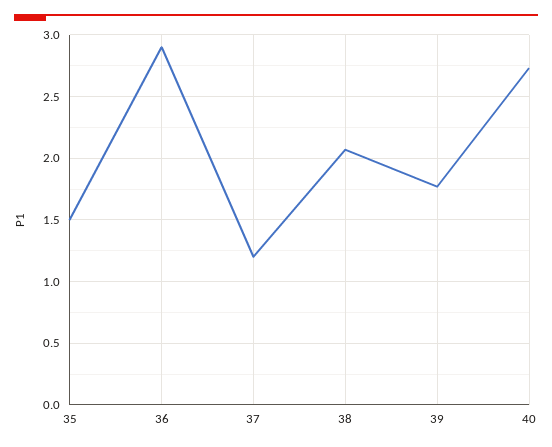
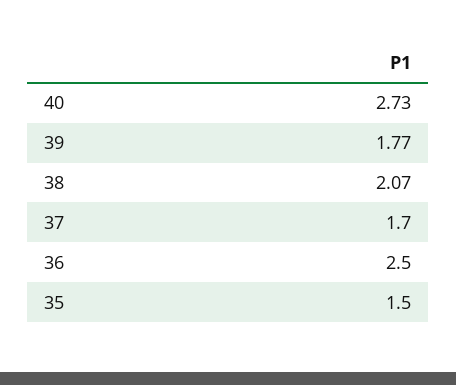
36: 2.9 -> 2.5
37: 1.2 -> 1.7

